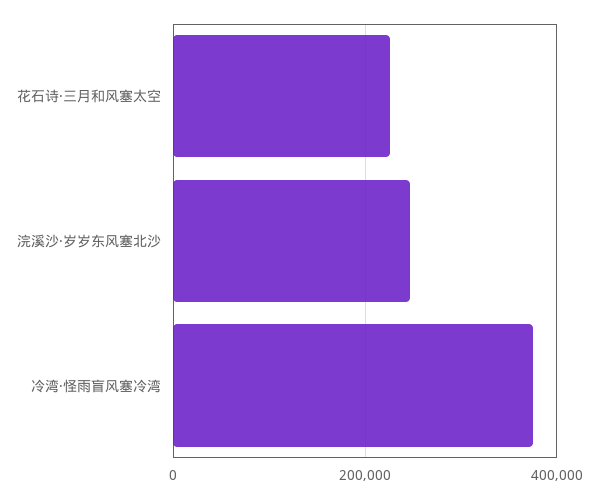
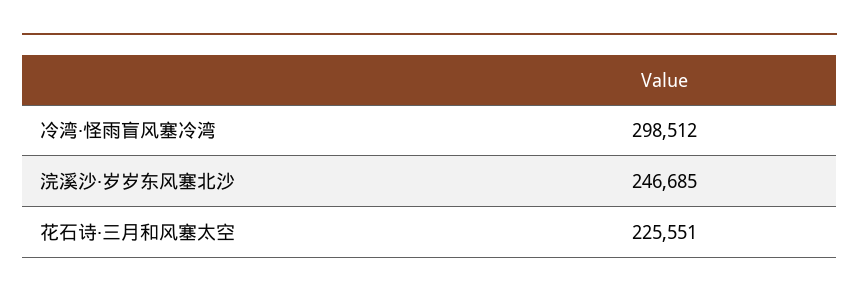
冷湾·怪雨盲风塞冷湾: 380000 -> 298512

